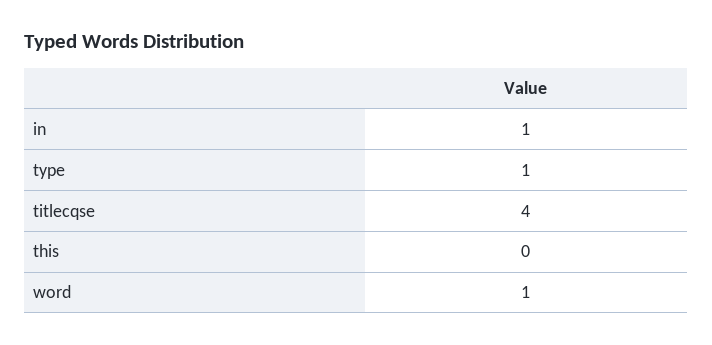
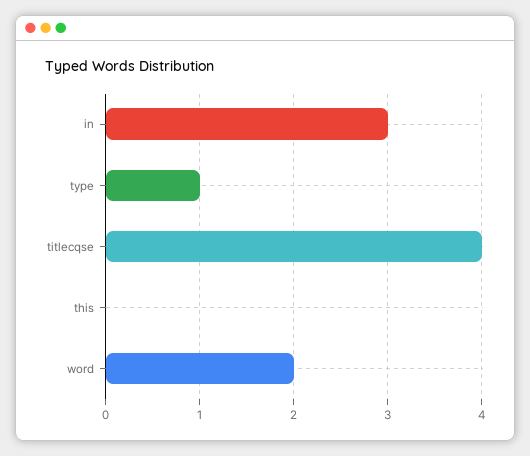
in: 1 -> 3
word: 1 -> 2

